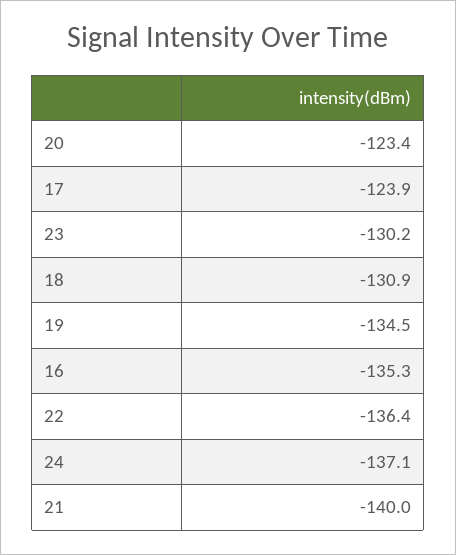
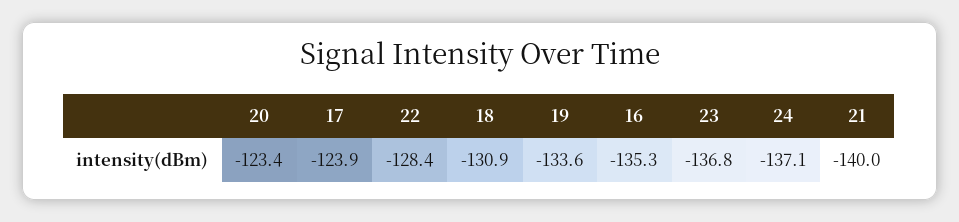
23: -130.2 -> -136.8
19: -134.5 -> -133.6
22: -136.4 -> -128.4

